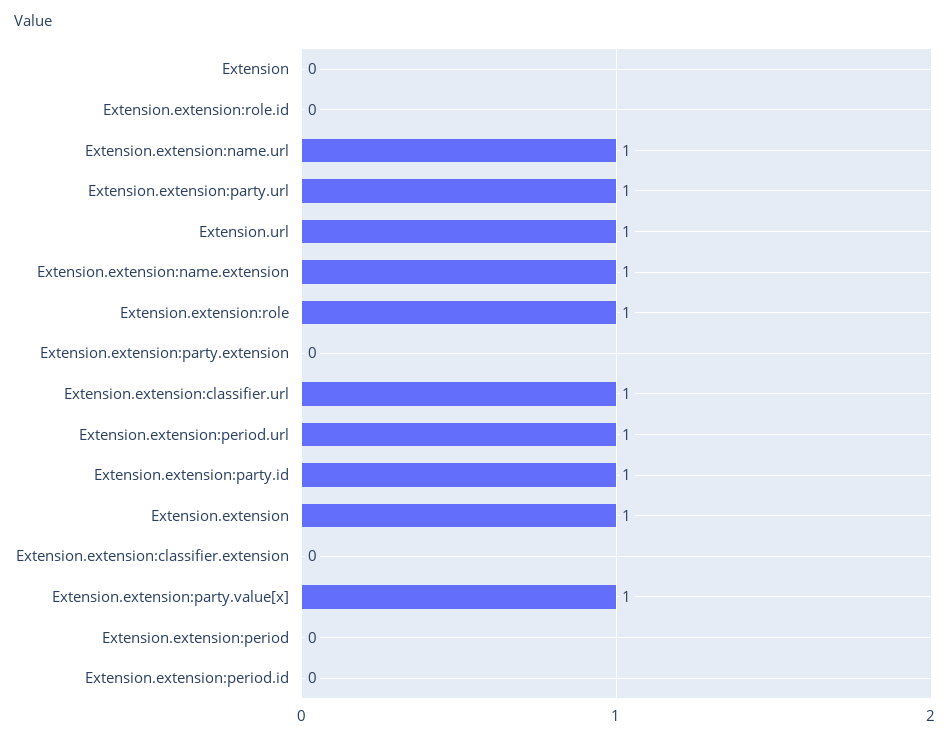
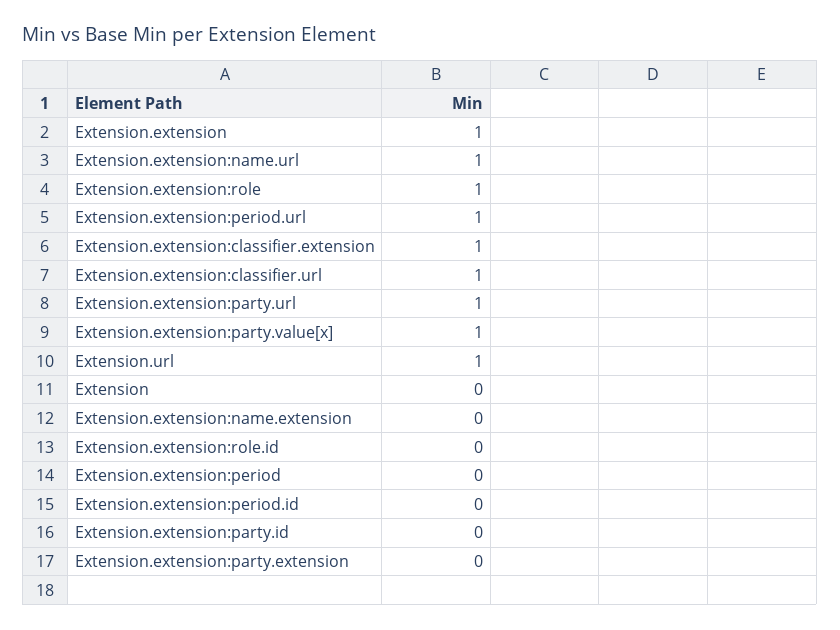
Extension.extension:name.extension: 1 -> 0
Extension.extension:party.id: 1 -> 0
Extension.extension:classifier.extension: 0 -> 1

